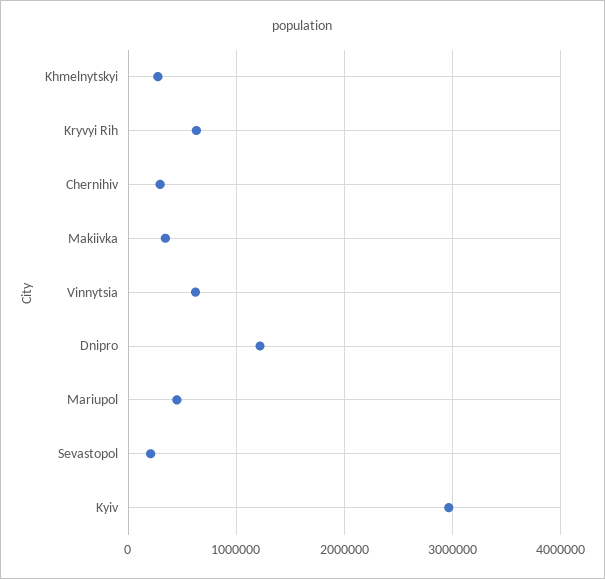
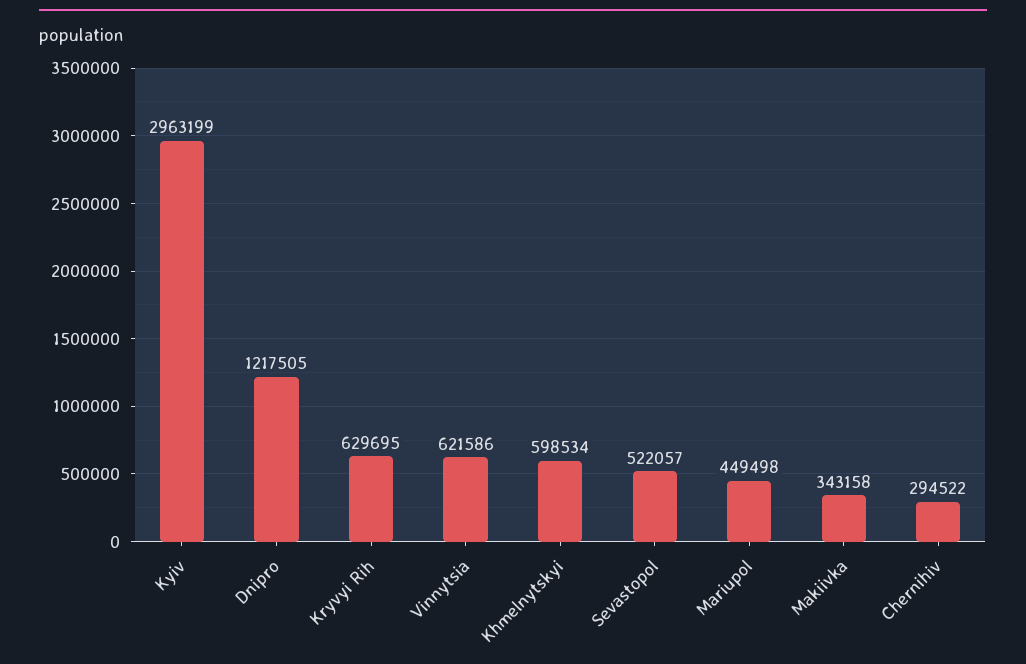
Khmelnytskyi: 300000 -> 598534
Sevastopol: 200000 -> 522057

